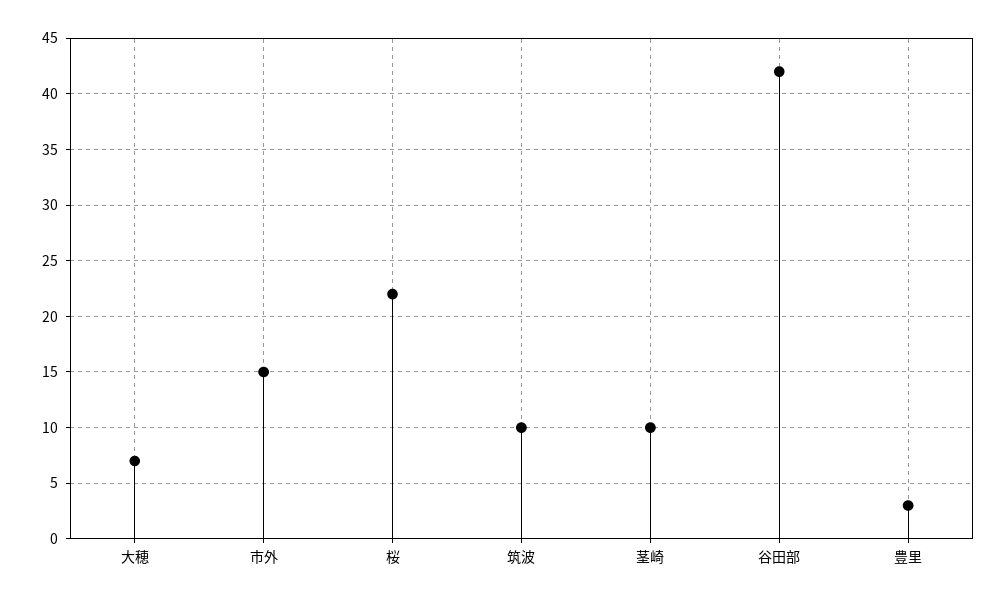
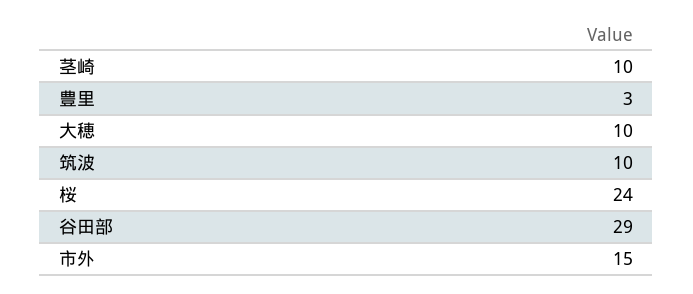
大穂: 7 -> 10
桜: 22 -> 24
谷田部: 42 -> 29

